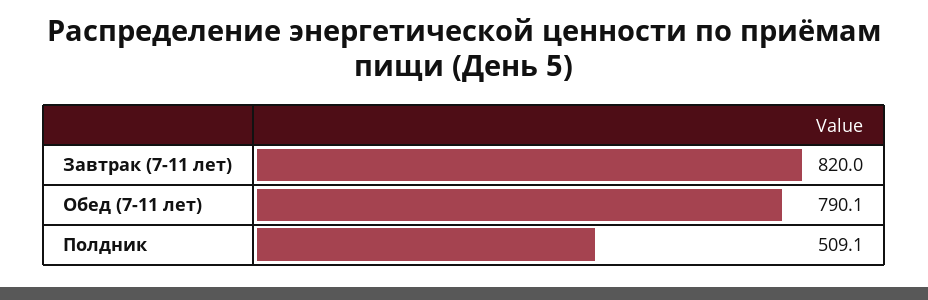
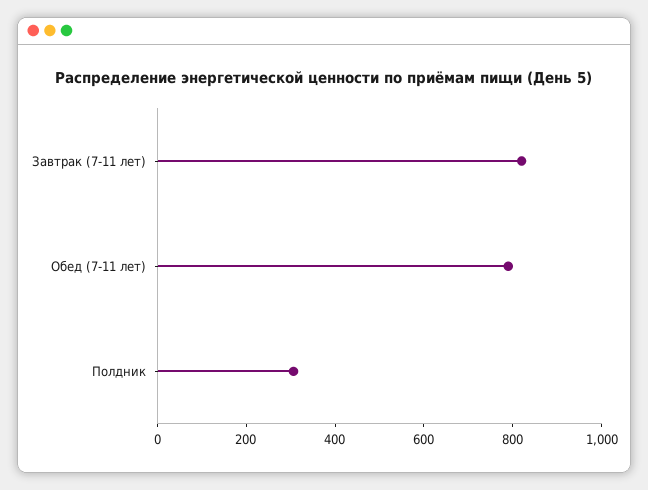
Полдник: 509.1 -> 300

